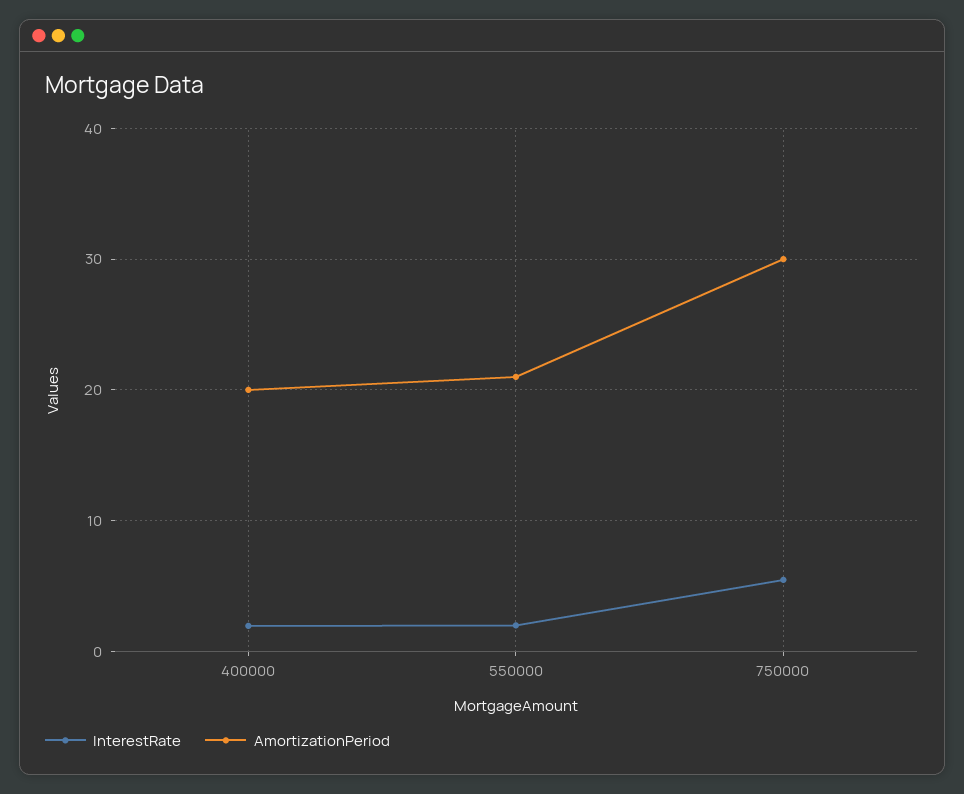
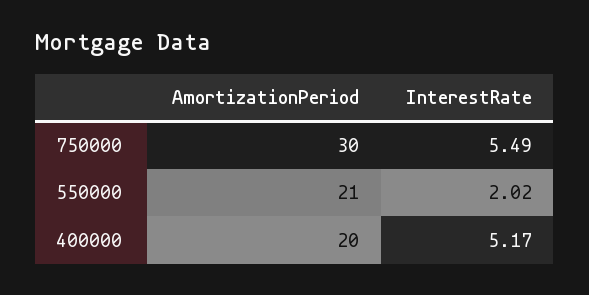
InterestRate, 400000: 2 -> 5.17

